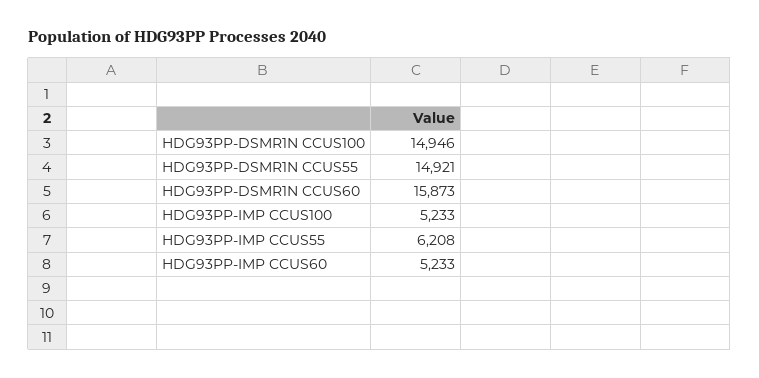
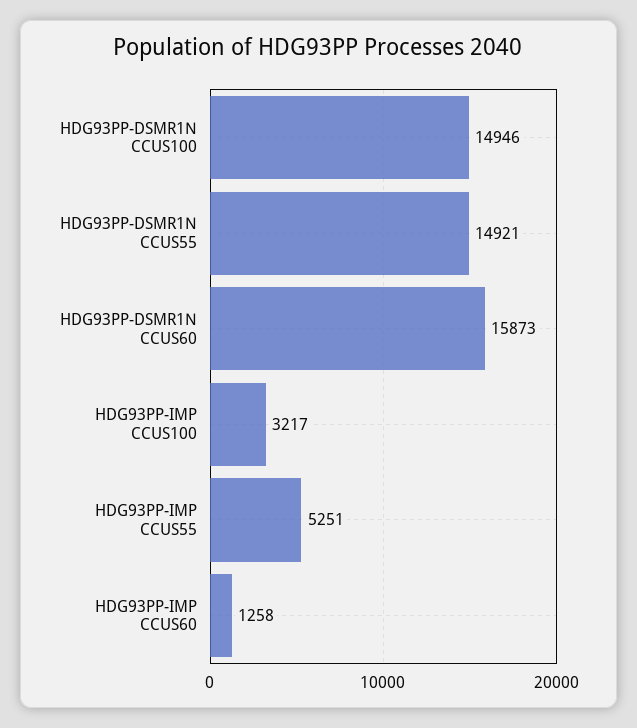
HDG93PP-IMP CCUS100: 5233 -> 3217
HDG93PP-IMP CCUS55: 6208 -> 5251
HDG93PP-IMP CCUS60: 5233 -> 1258

